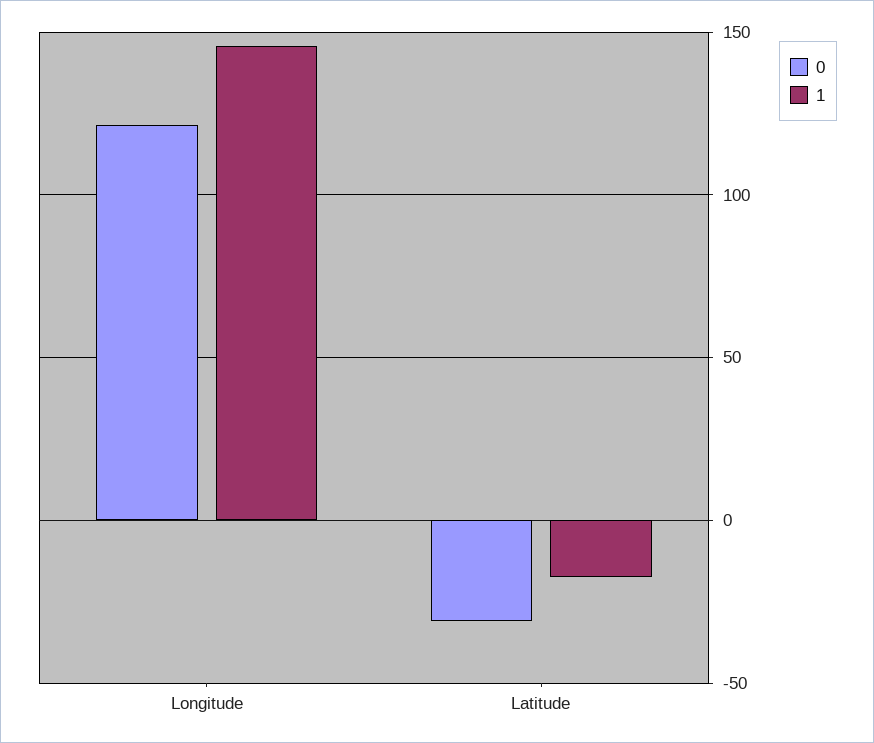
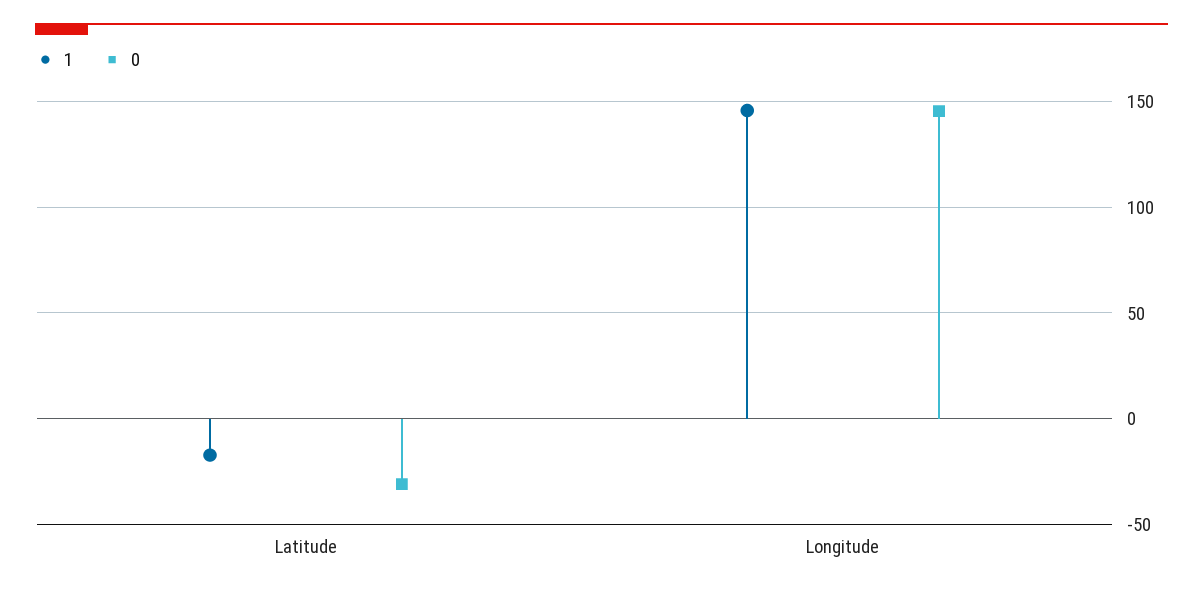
0, Longitude: 120 -> 145

